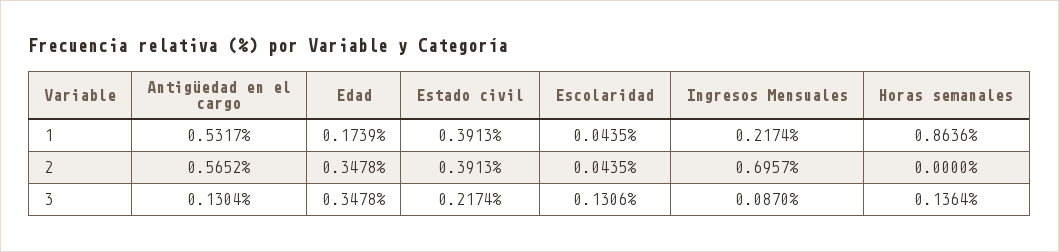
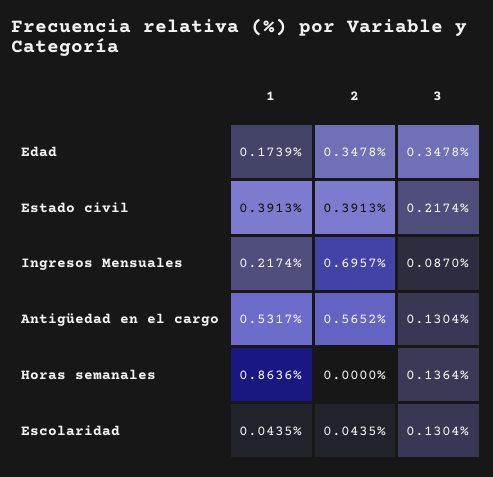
Escolaridad, 3: 0.1306 -> 0.1304

